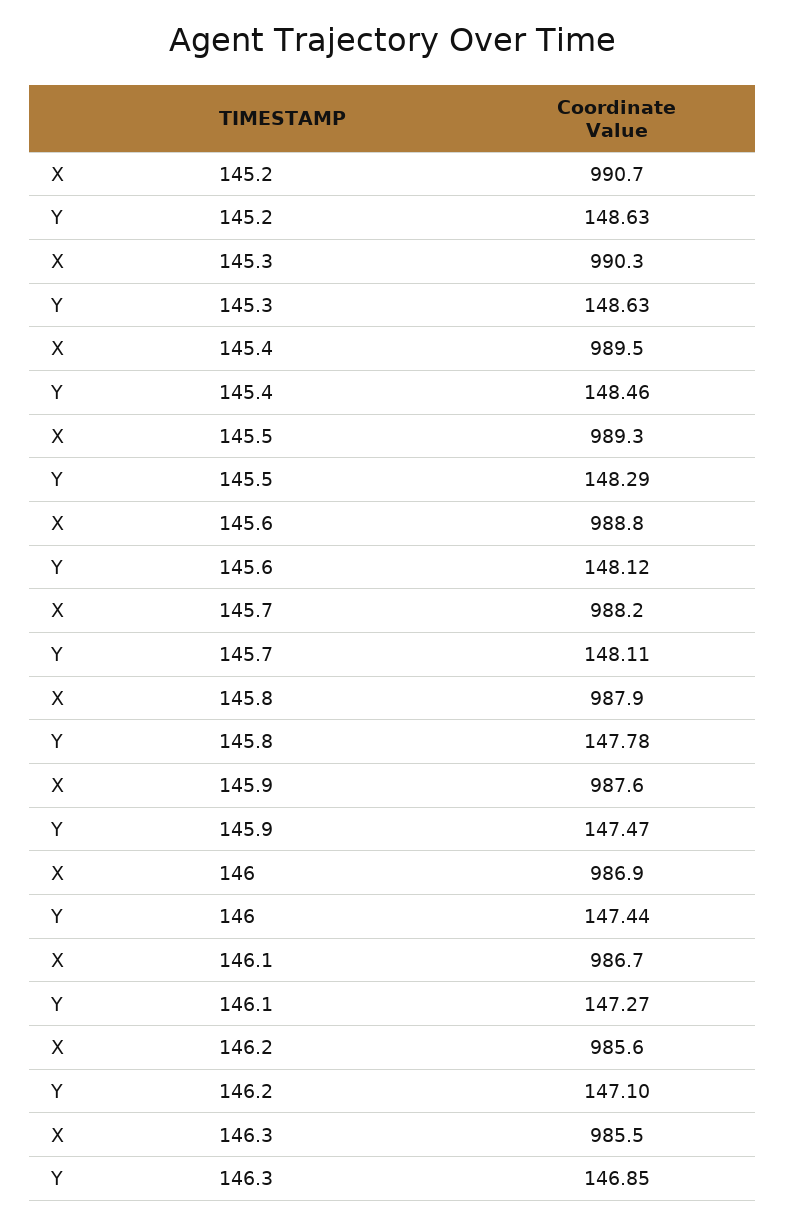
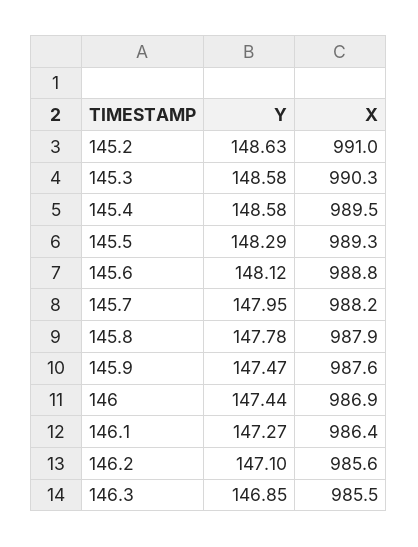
X, 145.2: 990.7 -> 991
Y, 145.3: 148.63 -> 148.58
Y, 145.4: 148.46 -> 148.58
Y, 145.7: 148.11 -> 147.95
X, 146.1: 986.7 -> 986.4

